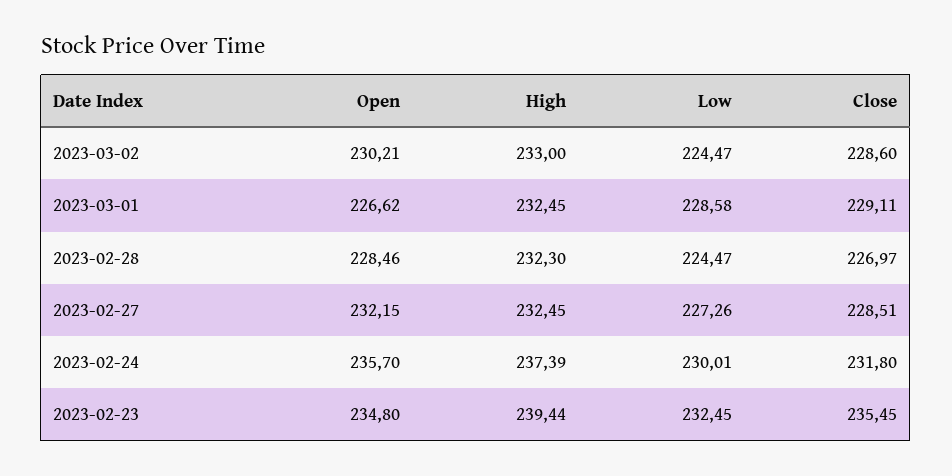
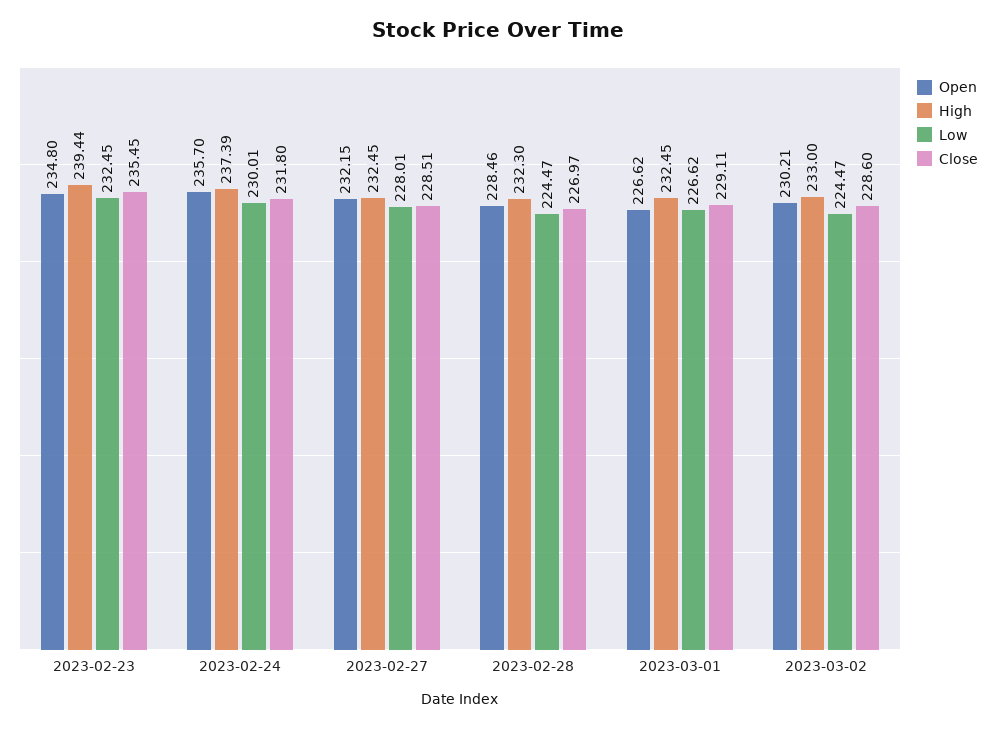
Low, 2023-03-01: 228.58 -> 226.62
Low, 2023-02-27: 227.26 -> 228.01

